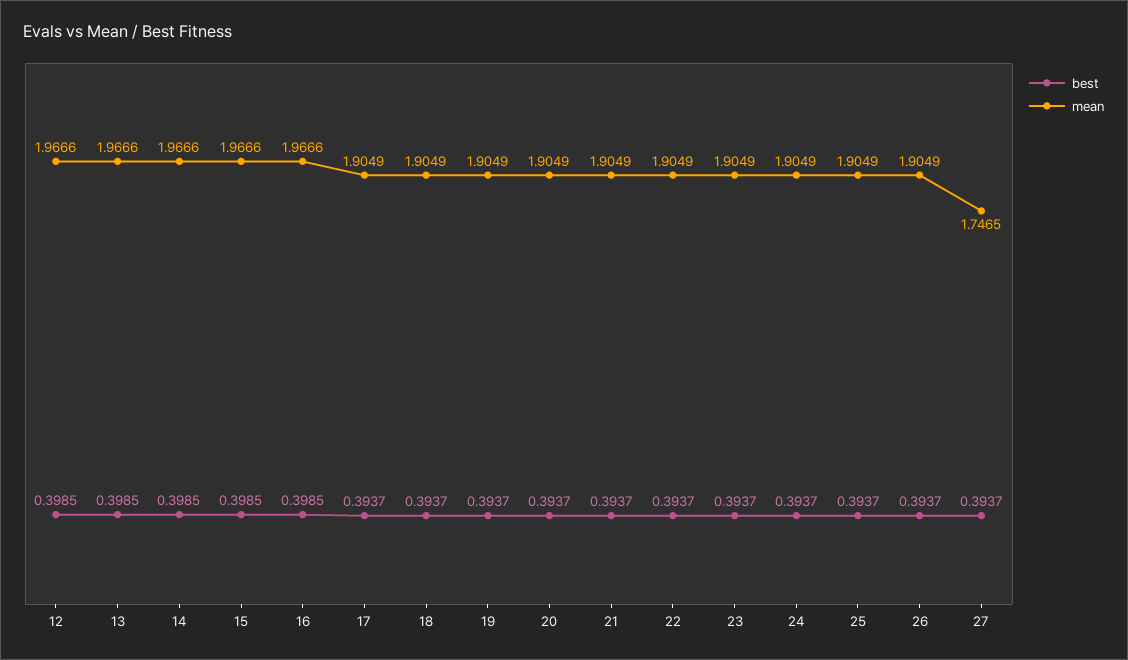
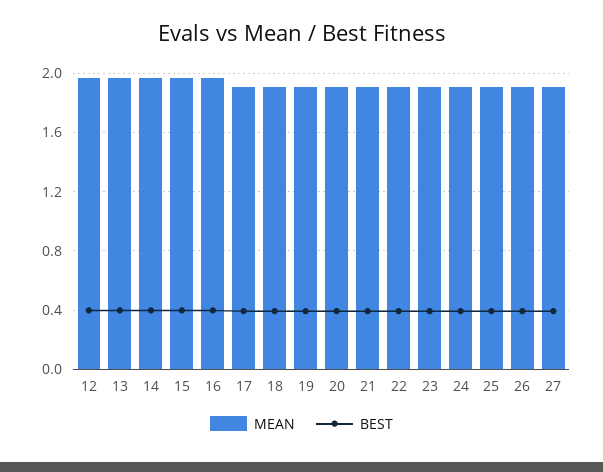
mean, 27: 1.7465 -> 1.9

